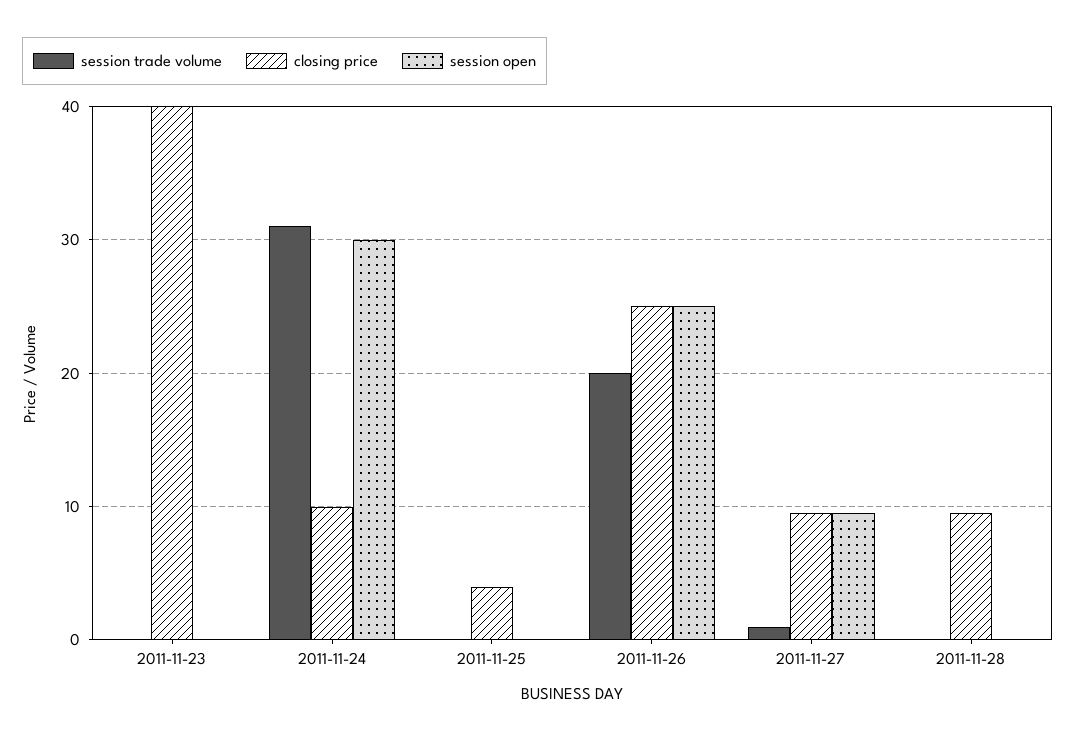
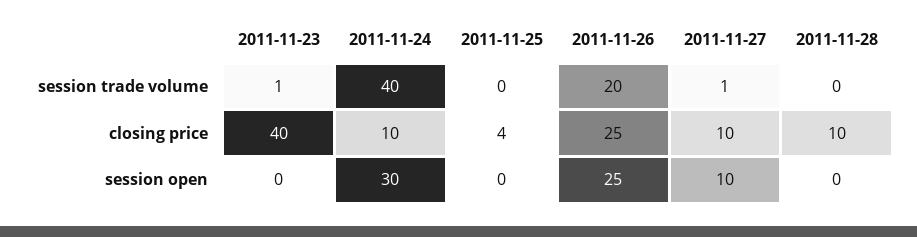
session trade volume, 2011-11-23: 0 -> 1
session trade volume, 2011-11-24: 31 -> 40

